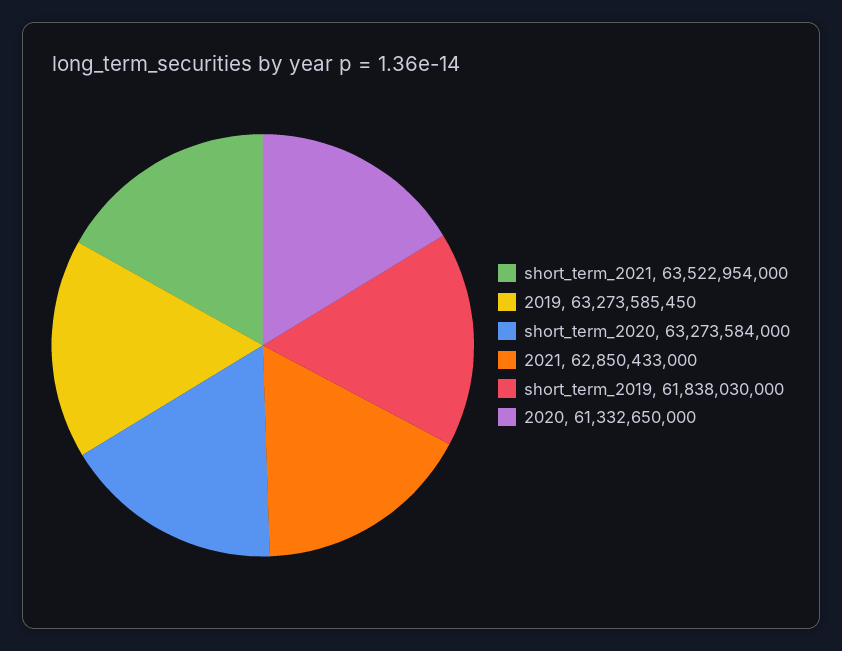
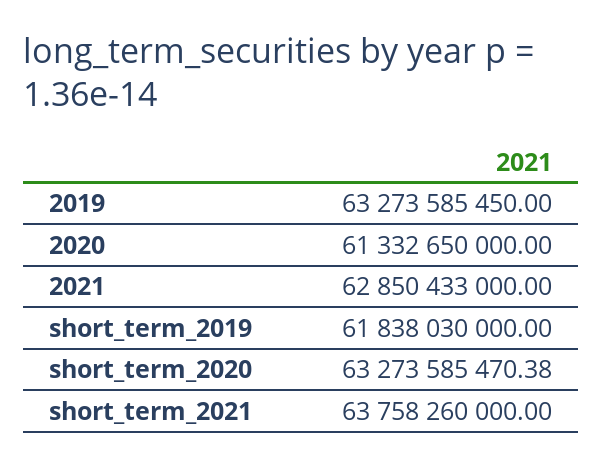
short_term_2021: 63522954000 -> 63758260000
short_term_2020: 63273584000 -> 63273585470.38

